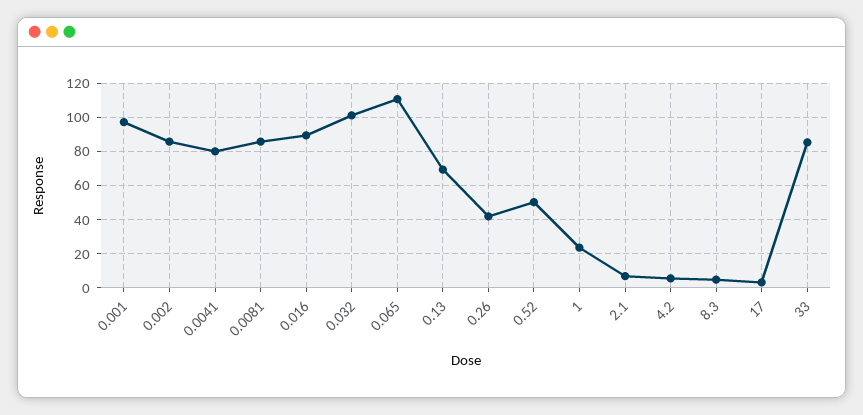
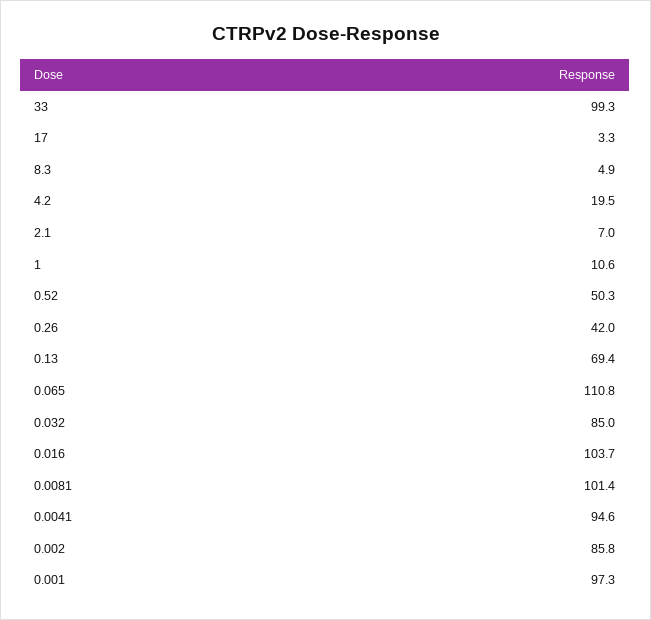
0.0041: 80 -> 94.6
0.0081: 85 -> 101.4
0.016: 90 -> 103.7
0.032: 100 -> 85
1: 25 -> 10.6
4.2: 5 -> 19.5
33: 85 -> 99.3

